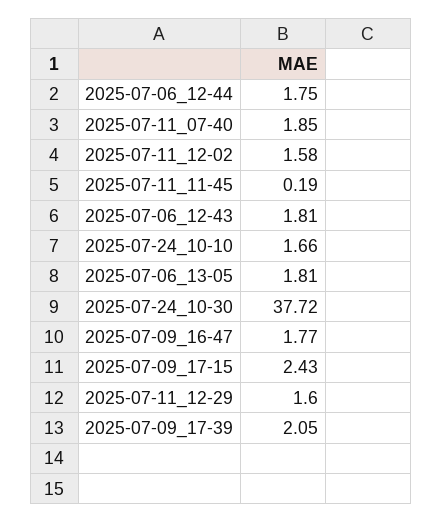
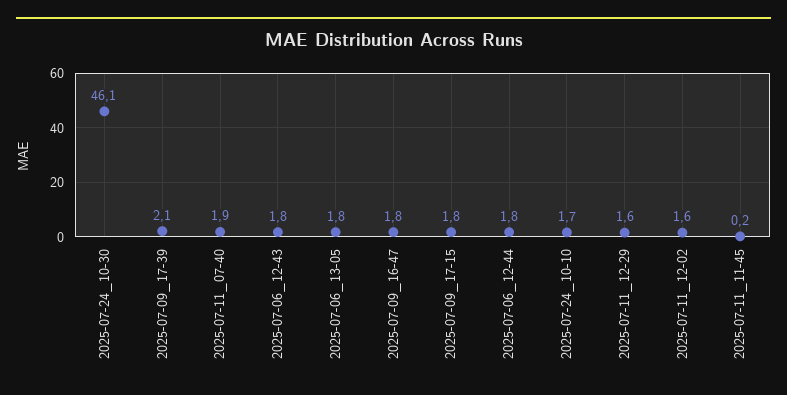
2025-07-24_10-30: 37.72 -> 46.1
2025-07-09_17-15: 2.43 -> 1.8

